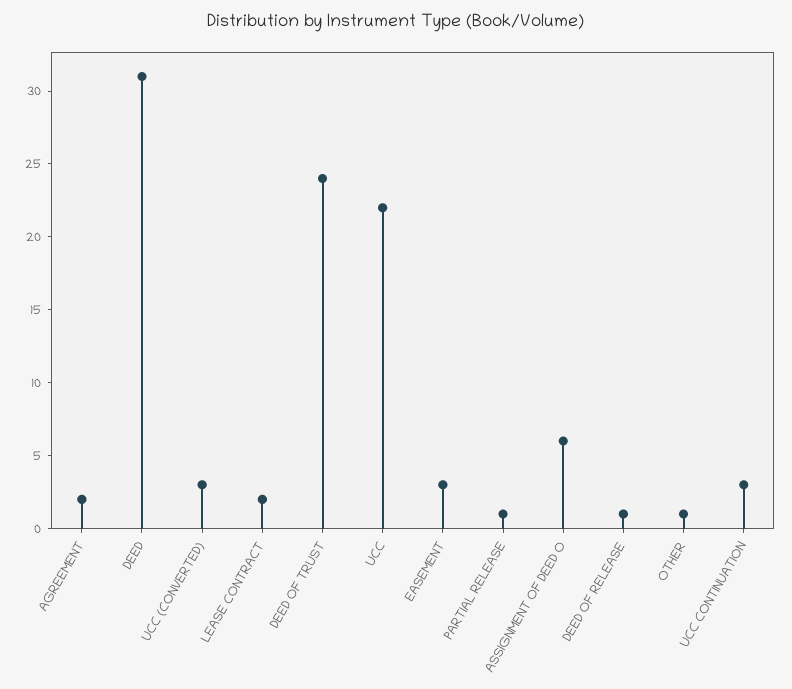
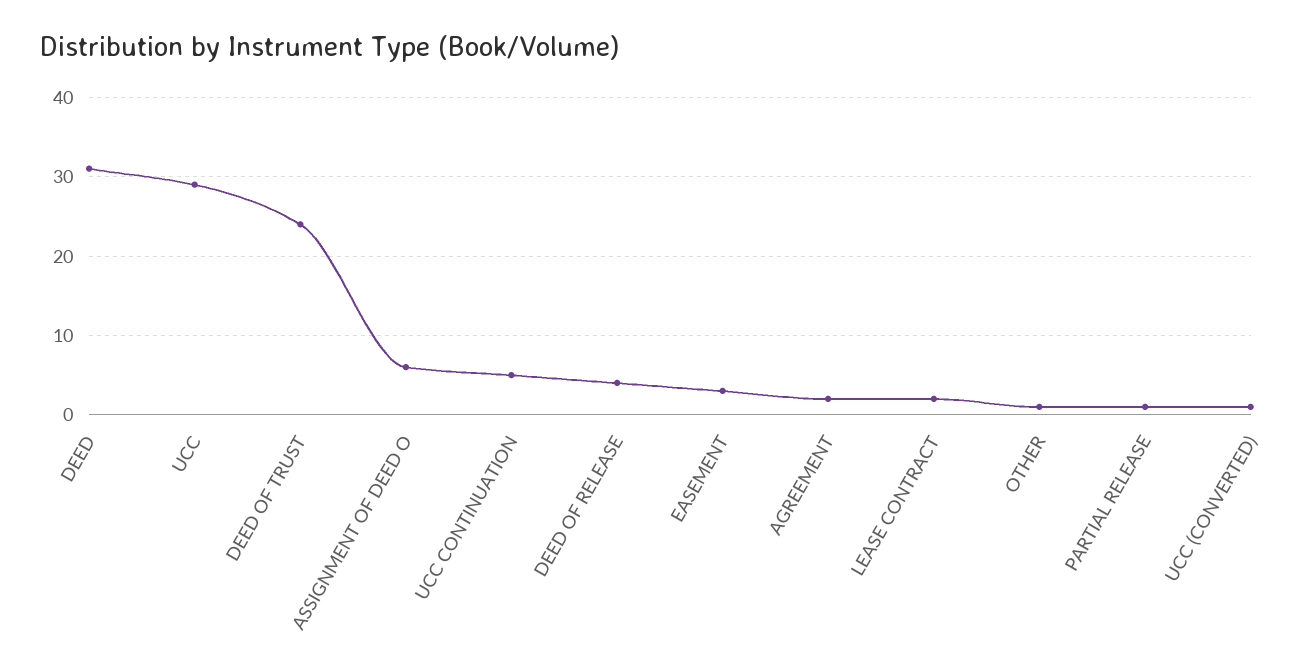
UCC (CONVERTED): 3 -> 1
UCC: 22 -> 29
DEED OF RELEASE: 1 -> 4
UCC CONTINUATION: 3 -> 5

